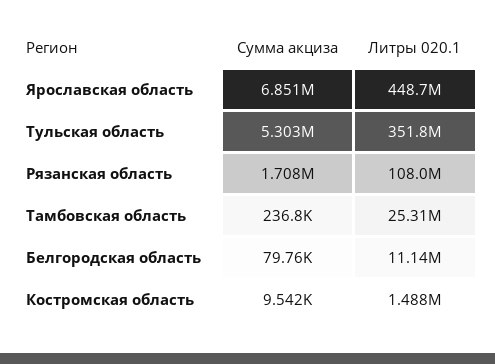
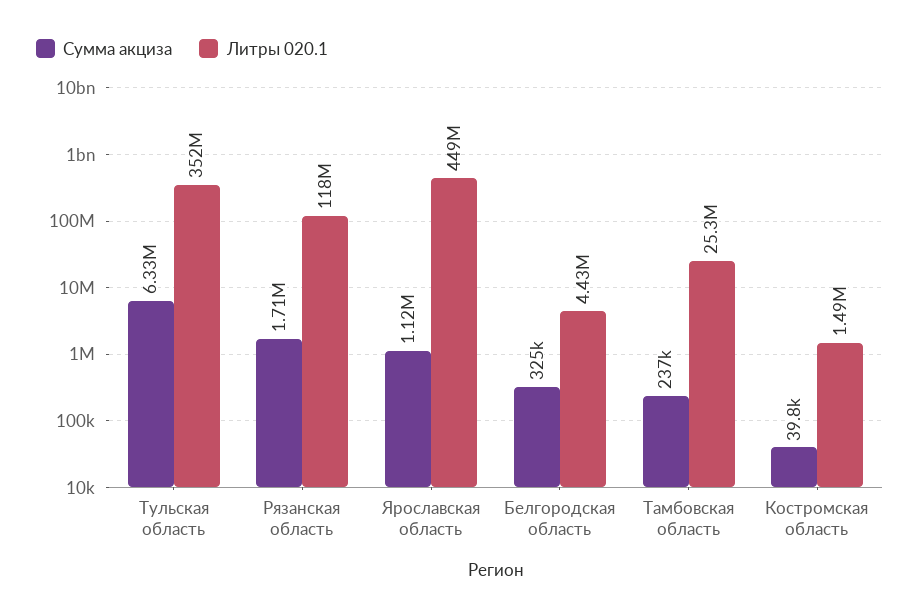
Сумма акциза, Ярославская область: 6851000 -> 1120000
Сумма акциза, Тульская область: 5303000 -> 6330000
Литры 020.1, Рязанская область: 108000000 -> 118000000
Сумма акциза, Белгородская область: 79760 -> 325000
Литры 020.1, Белгородская область: 11140000 -> 4430000
Сумма акциза, Костромская область: 9542 -> 39800

